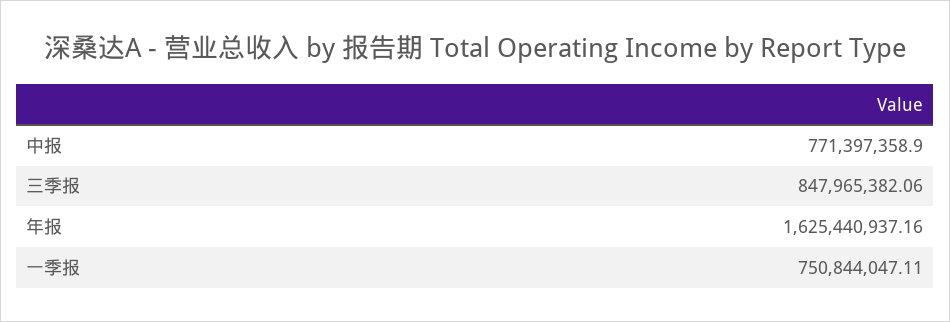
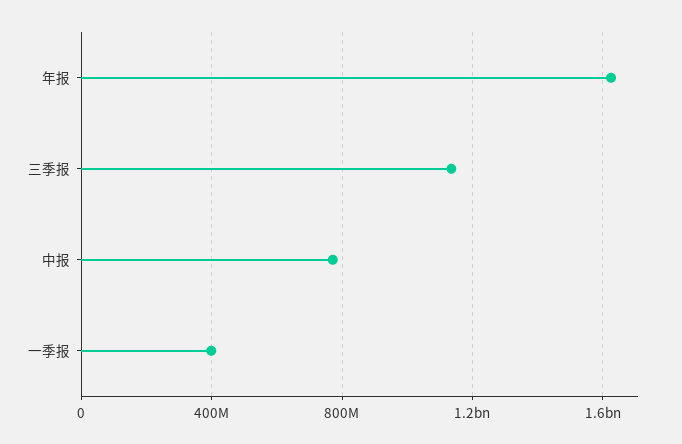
三季报: 847965382.06 -> 1150000000
一季报: 750844047.11 -> 400000000

